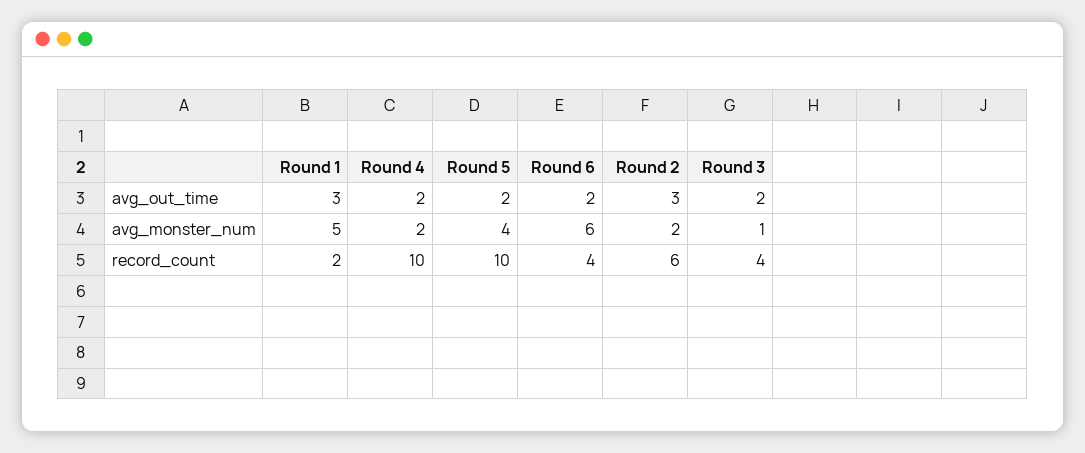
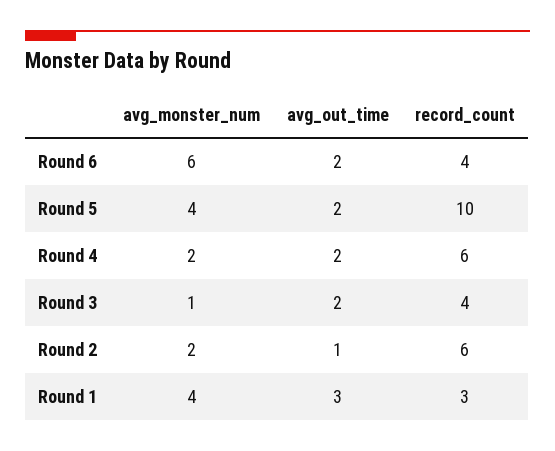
Round 2, avg_out_time: 3 -> 1
Round 1, avg_monster_num: 5 -> 4
Round 1, record_count: 2 -> 3
Round 4, record_count: 10 -> 6

